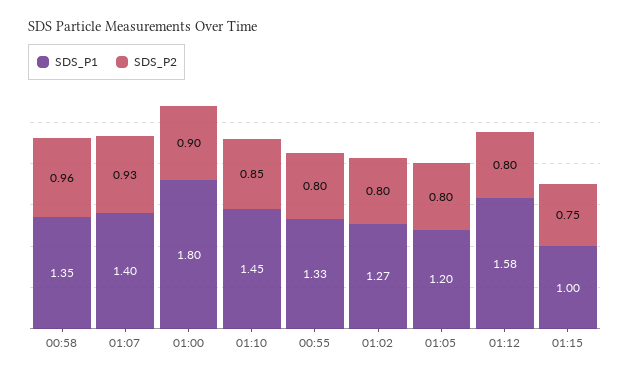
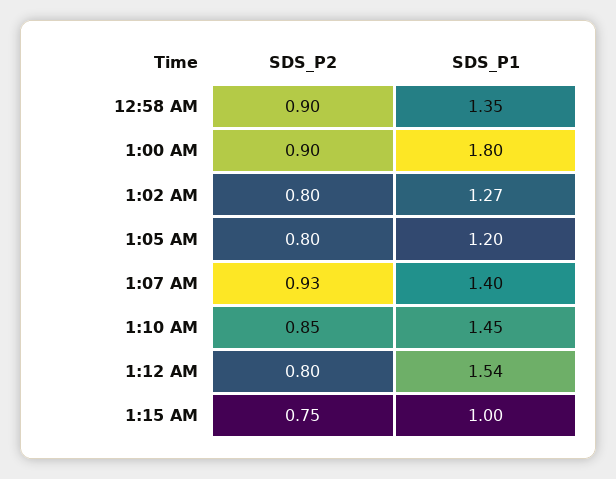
SDS_P2, 00:58: 0.96 -> 0.9
SDS_P1, 00:55: 1.33 -> none
SDS_P2, 00:55: 0.8 -> none
SDS_P1, 01:12: 1.58 -> 1.54

